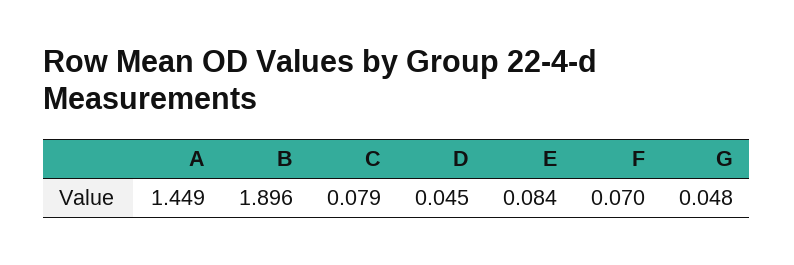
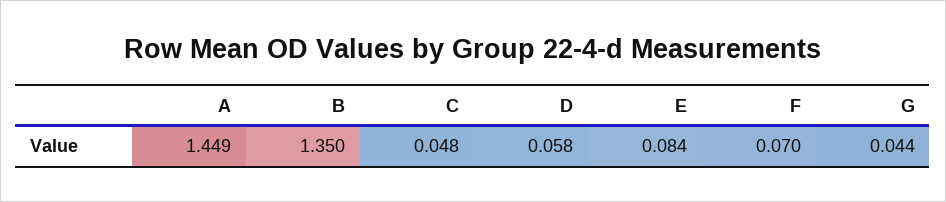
B: 1.896 -> 1.35
C: 0.079 -> 0.048
D: 0.045 -> 0.058
G: 0.048 -> 0.044

